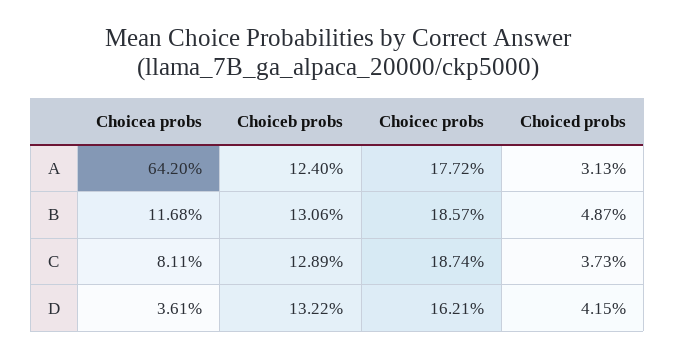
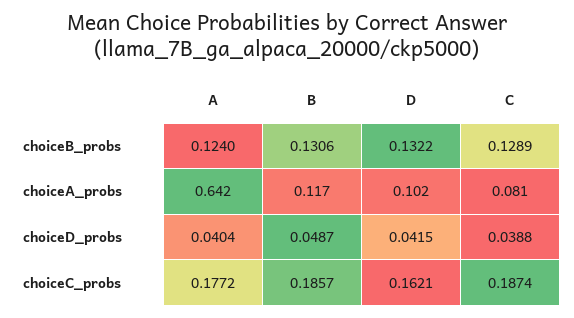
Choiced probs, A: 0.0313 -> 0.0404
Choiced probs, C: 0.0373 -> 0.0388
Choicea probs, D: 0.0361 -> 0.102

